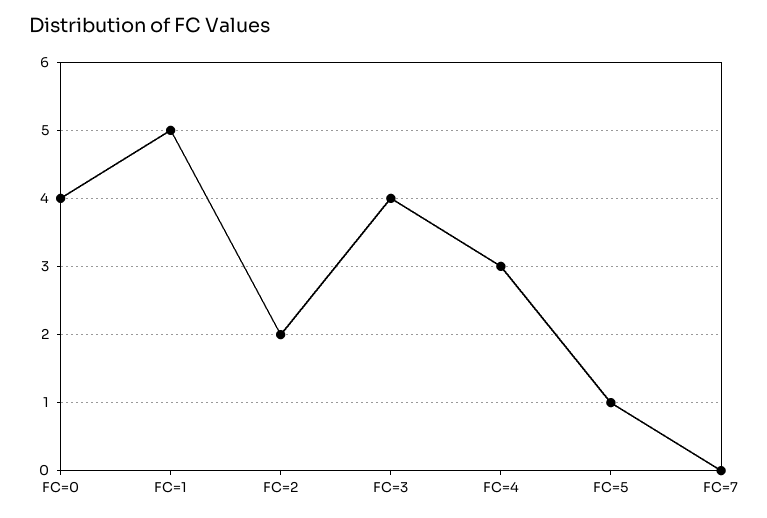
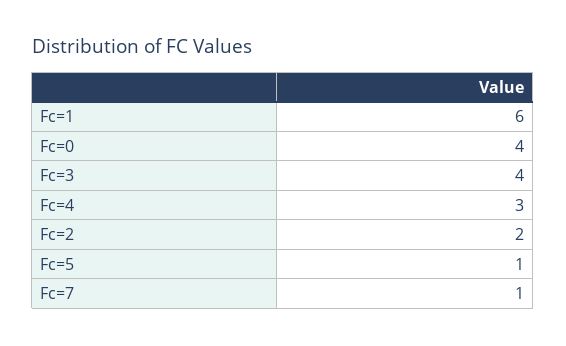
FC=1: 5 -> 6
FC=7: 0 -> 1

